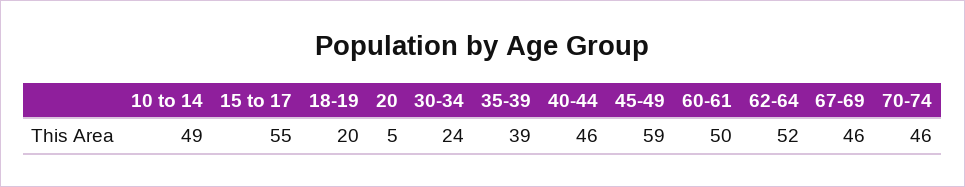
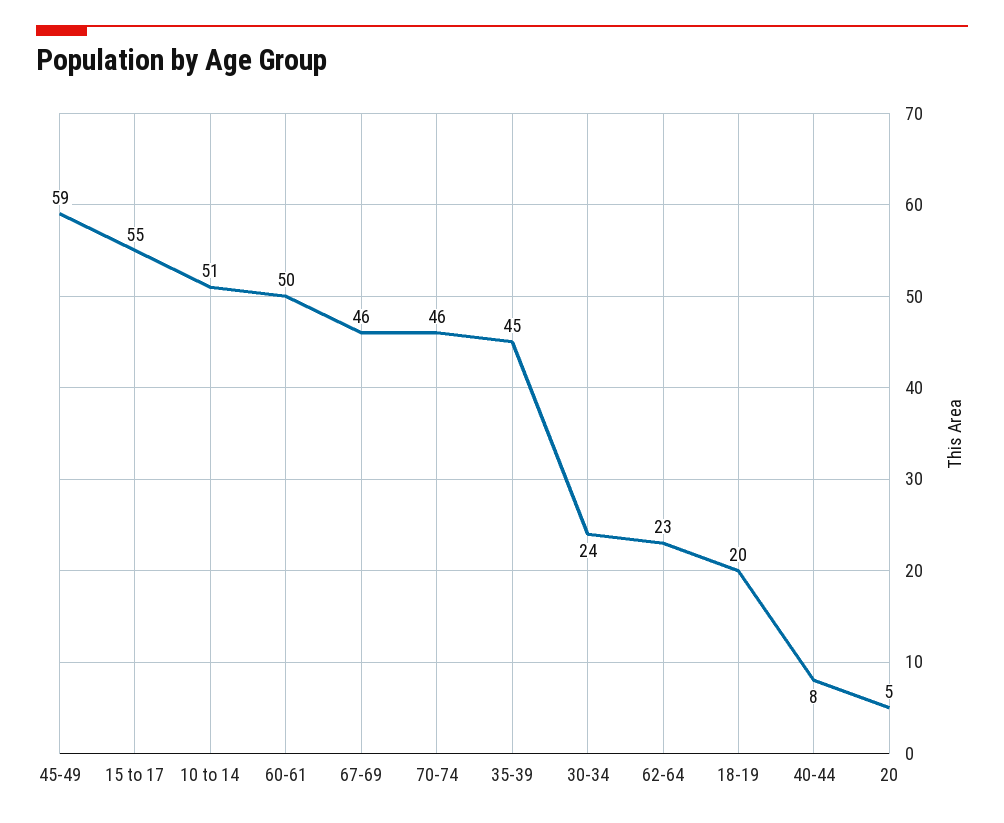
10 to 14: 49 -> 51
35-39: 39 -> 45
40-44: 46 -> 8
62-64: 52 -> 23

